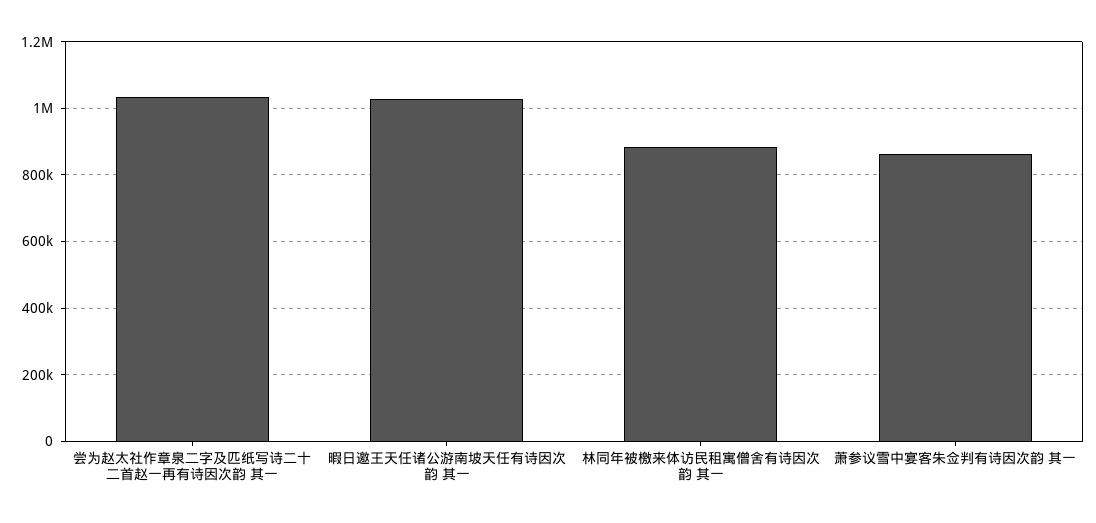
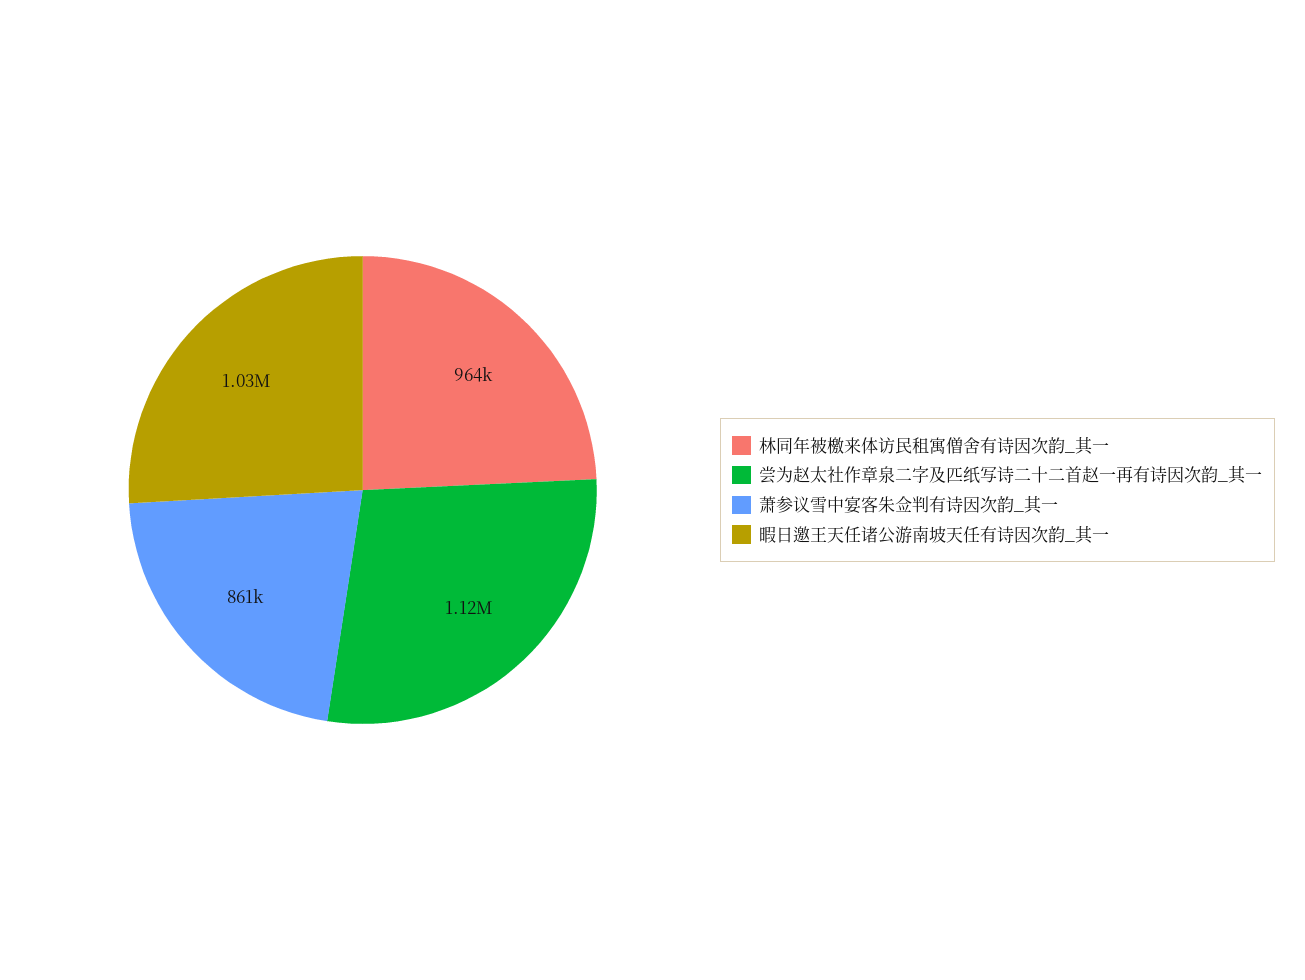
尝为赵太社作章泉二字及匹纸写诗二十二首赵一再有诗因次韵 其一: 1040000 -> 1120000
林同年被檄来体访民租寓僧舍有诗因次韵 其一: 880000 -> 964000

